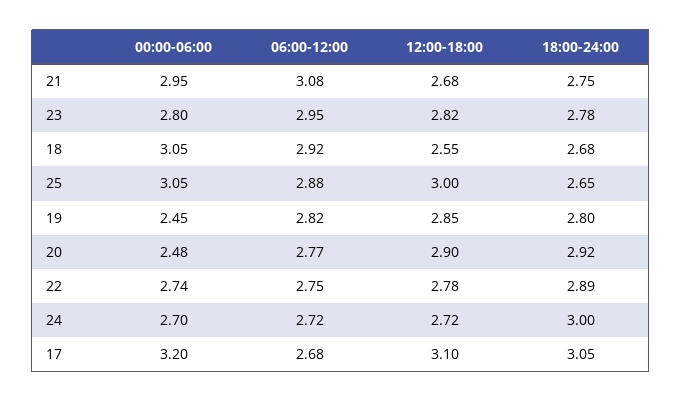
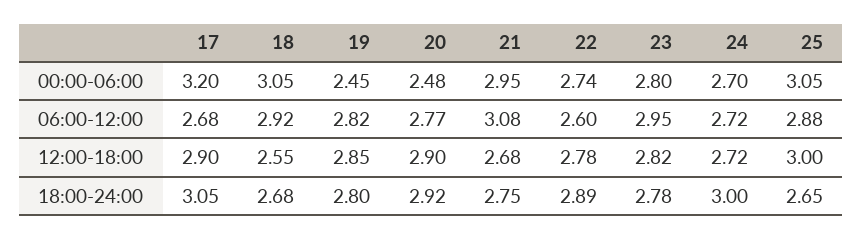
06:00-12:00, 22: 2.75 -> 2.6
12:00-18:00, 17: 3.1 -> 2.9

